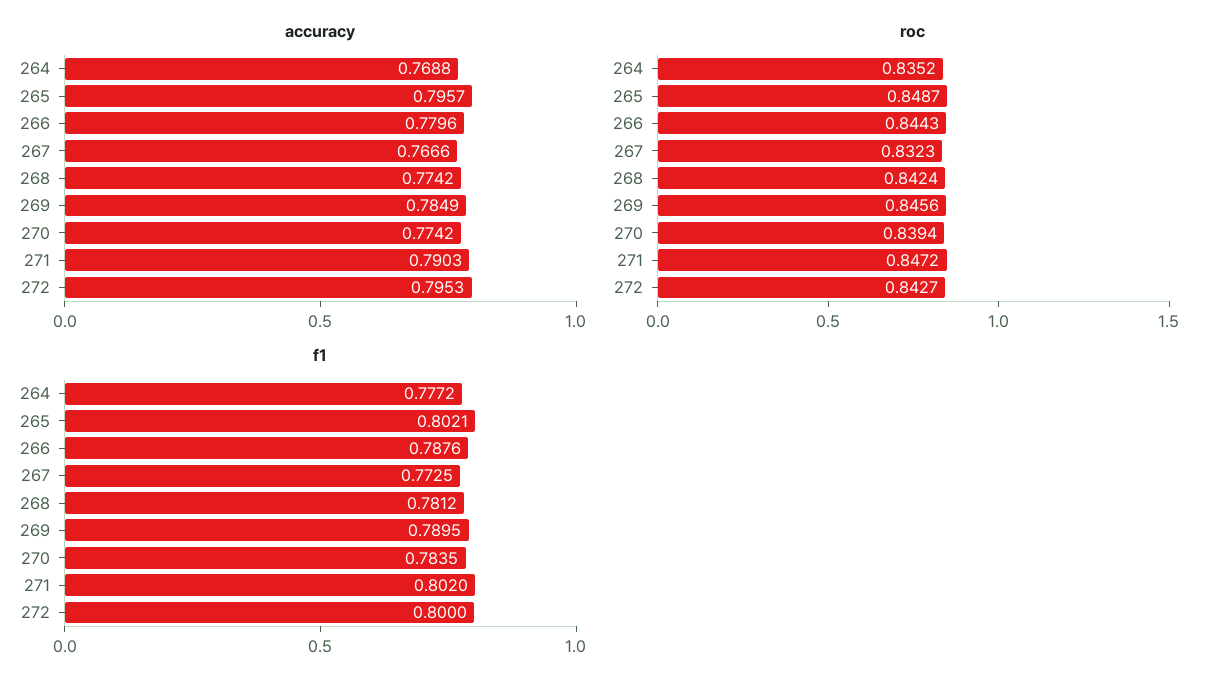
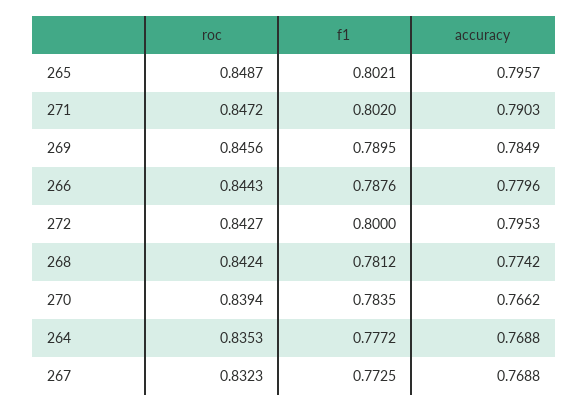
accuracy, 267: 0.7666 -> 0.7688
accuracy, 270: 0.7742 -> 0.7662
roc, 264: 0.8352 -> 0.8353

